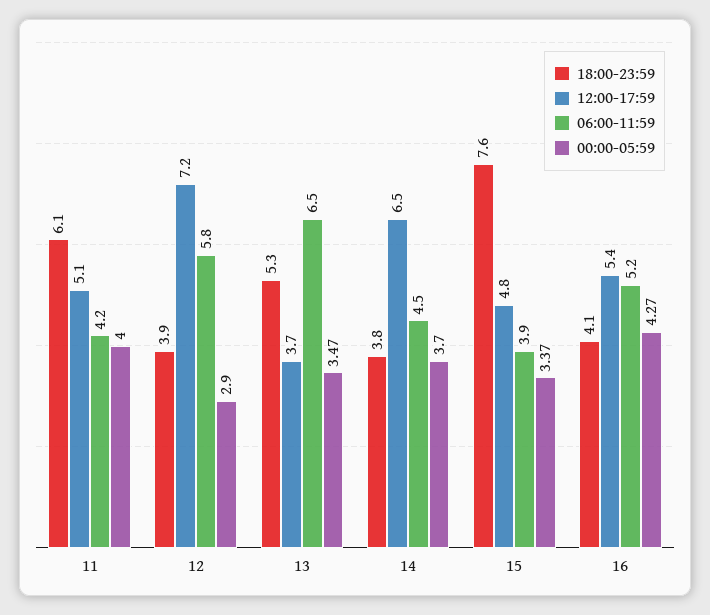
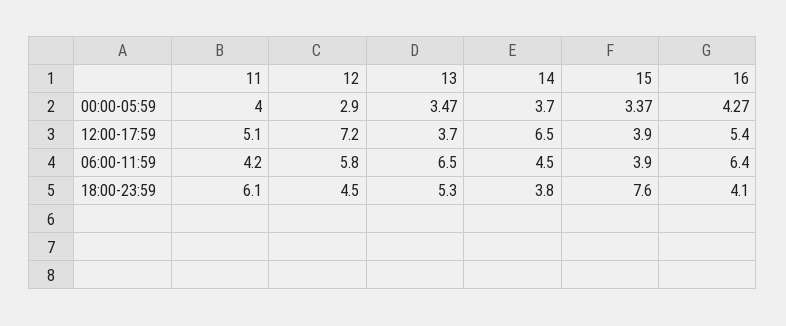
18:00-23:59, 12: 3.9 -> 4.5
12:00-17:59, 15: 4.8 -> 3.9
06:00-11:59, 16: 5.2 -> 6.4

